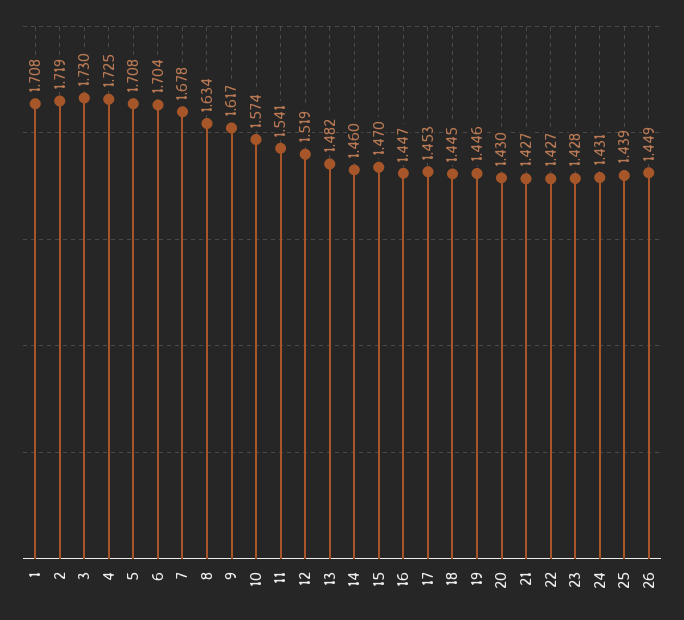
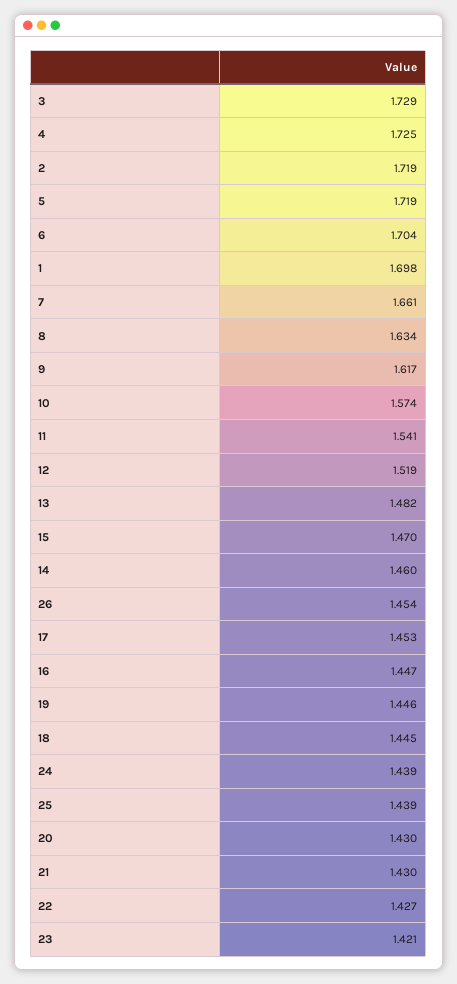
1: 1.708 -> 1.698
3: 1.73 -> 1.729
5: 1.708 -> 1.719
7: 1.678 -> 1.661
21: 1.427 -> 1.43
23: 1.428 -> 1.421
24: 1.431 -> 1.439
26: 1.449 -> 1.454

